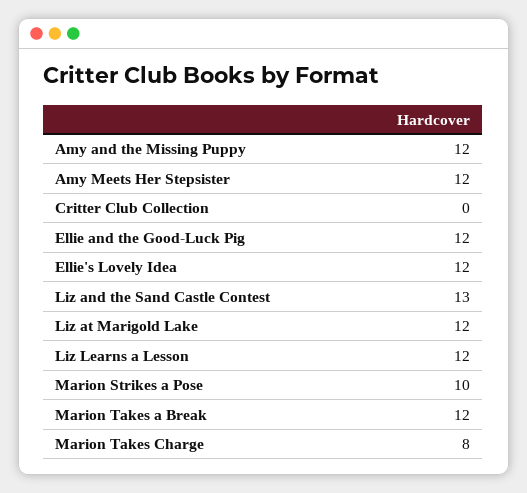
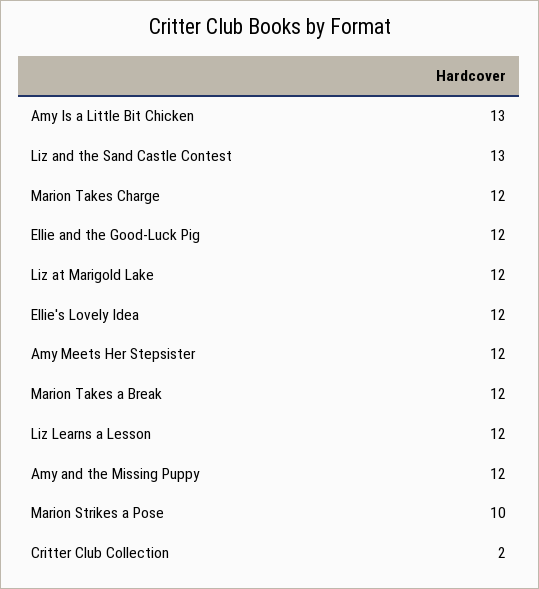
Critter Club Collection: 0 -> 2
Marion Takes Charge: 8 -> 12
Amy Is a Little Bit Chicken: none -> 13

